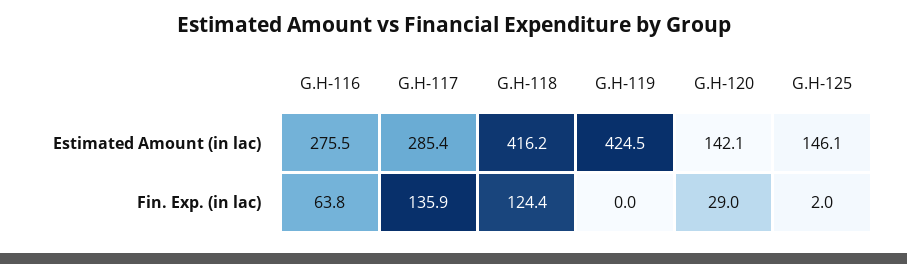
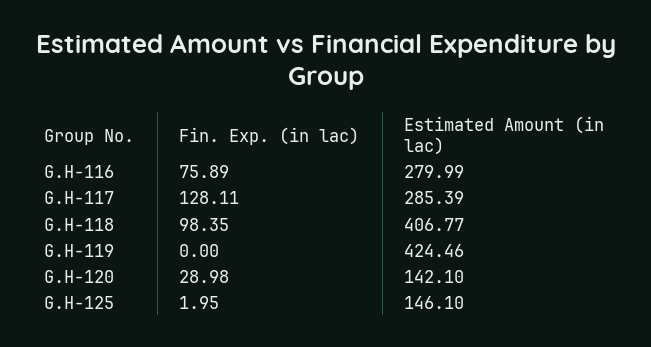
G.H-116, Estimated Amount (in lac): 275.5 -> 279.99
G.H-118, Estimated Amount (in lac): 416.2 -> 406.77
G.H-116, Fin. Exp. (in lac): 63.8 -> 75.89
G.H-117, Fin. Exp. (in lac): 135.9 -> 128.11
G.H-118, Fin. Exp. (in lac): 124.4 -> 98.35

